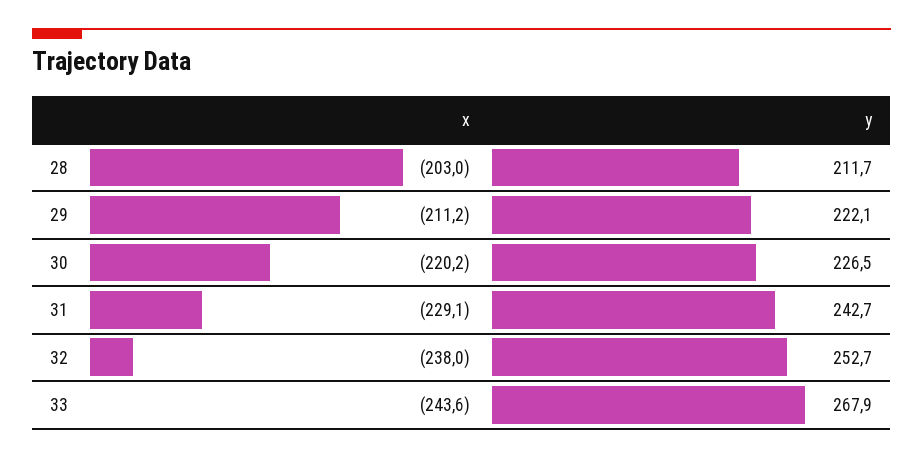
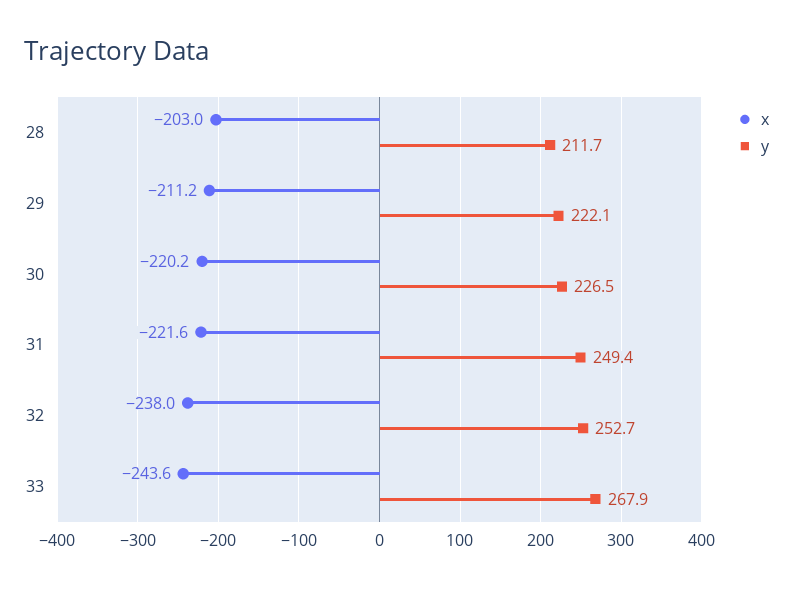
x, 31: -229.1 -> -221.6
y, 31: 242.7 -> 249.4

